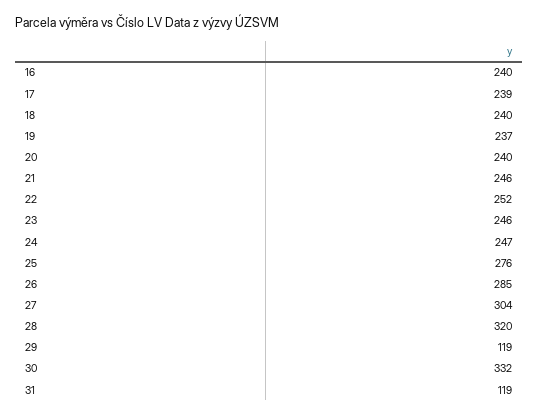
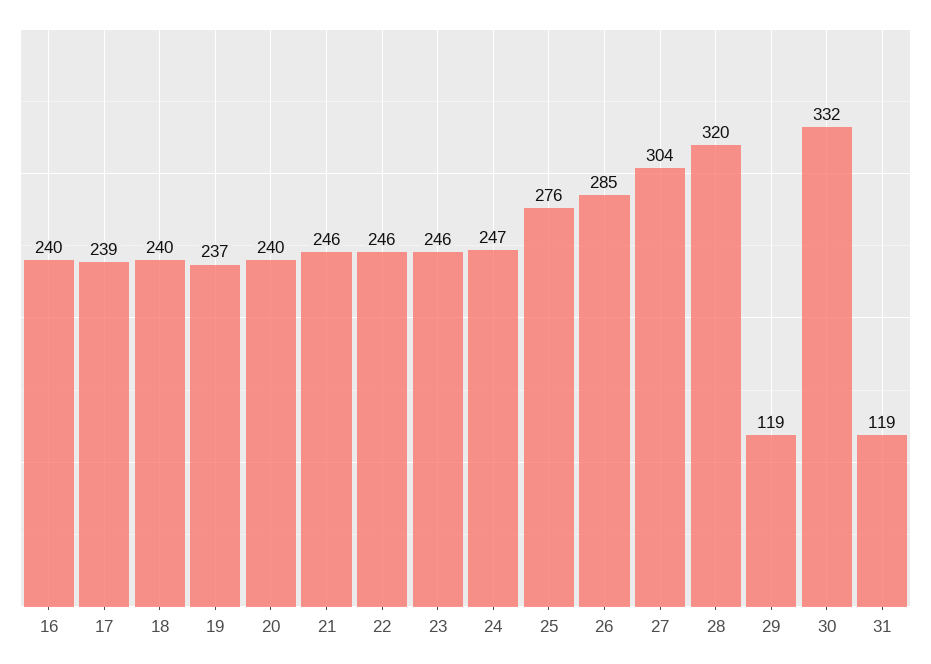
22: 252 -> 246

